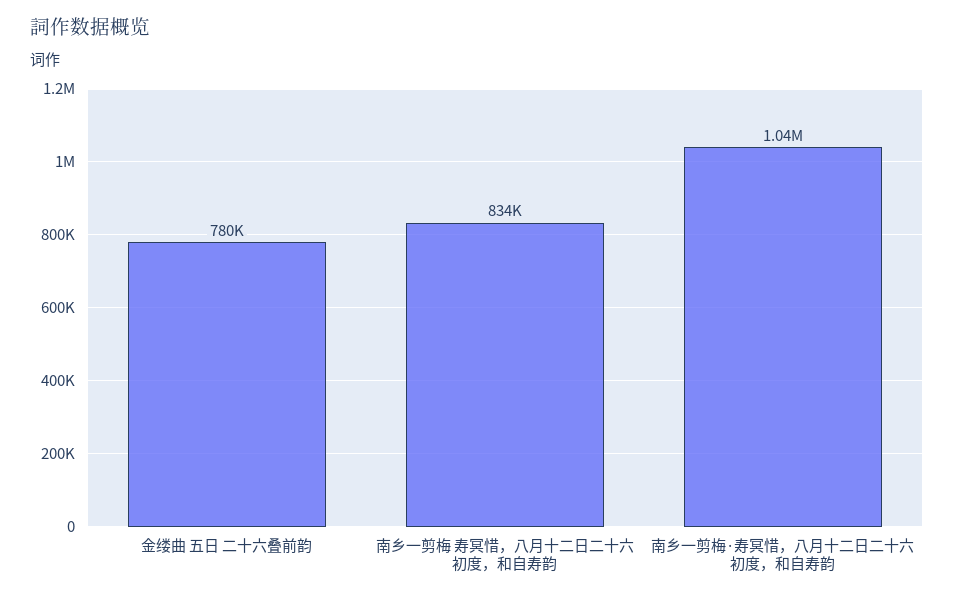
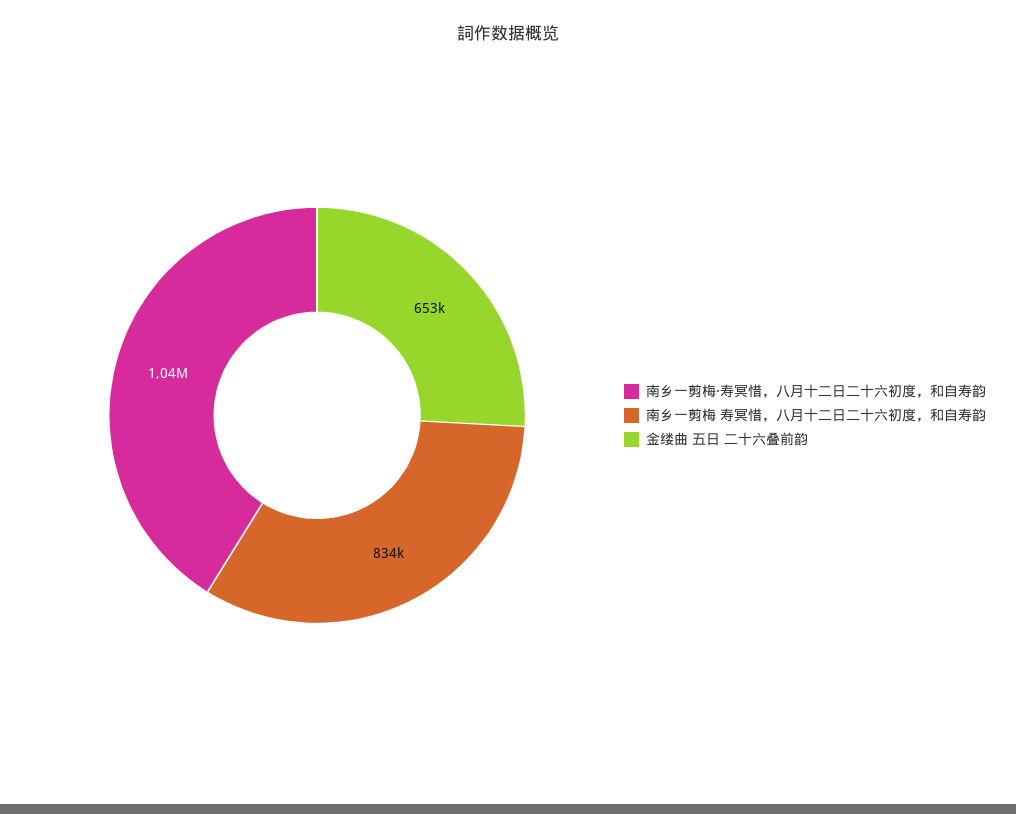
金缕曲 五日 二十六叠前韵: 780000 -> 653000

